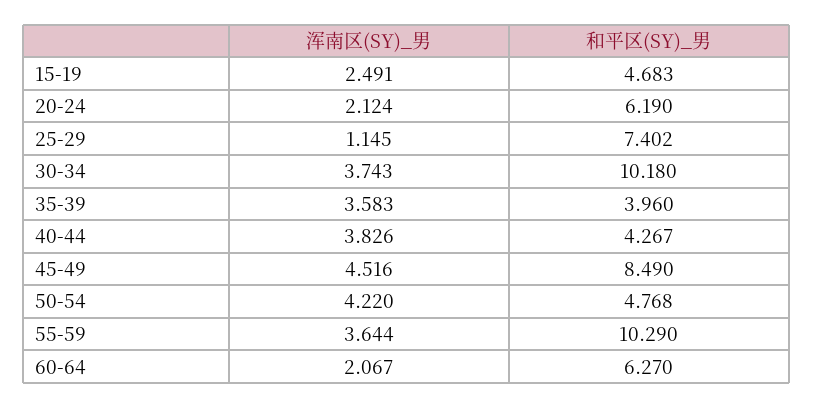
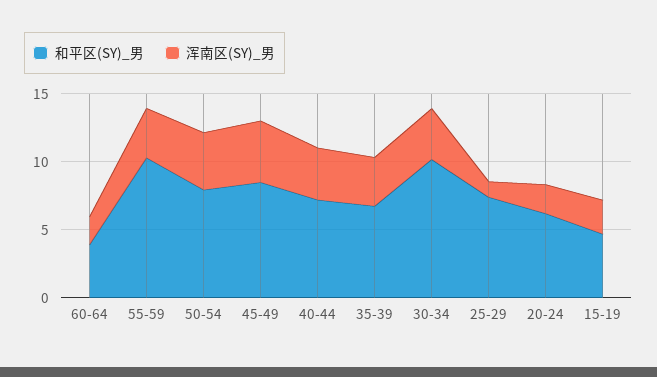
和平区(SY)_男, 35-39: 3.96 -> 7
和平区(SY)_男, 40-44: 4.267 -> 7
和平区(SY)_男, 50-54: 4.768 -> 8
和平区(SY)_男, 60-64: 6.27 -> 4

